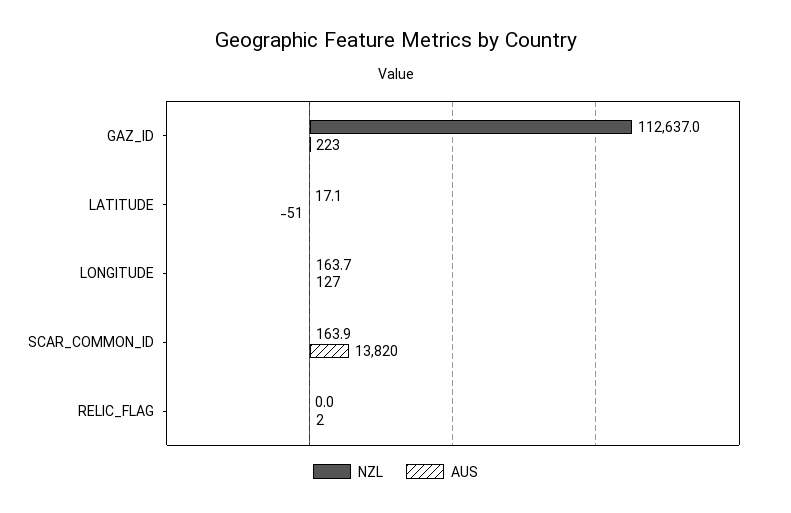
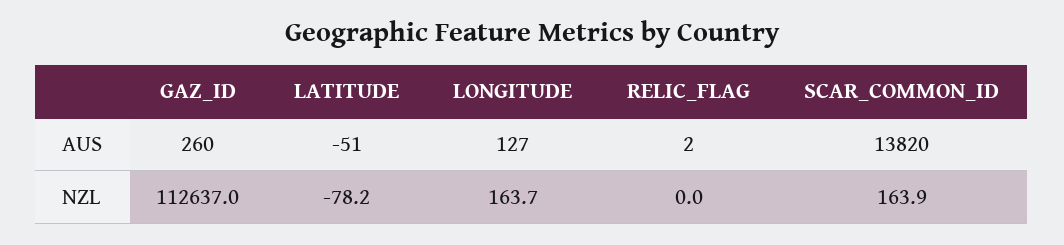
AUS, GAZ_ID: 223 -> 260
NZL, LATITUDE: 17.1 -> -78.2

